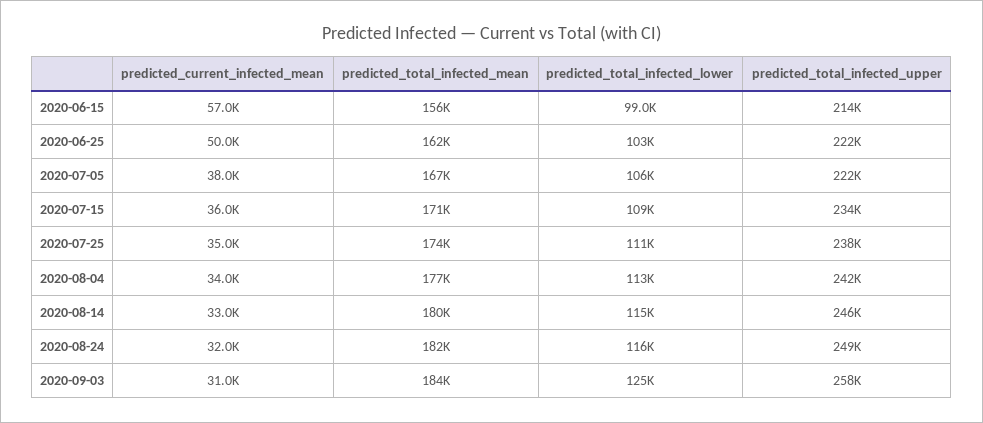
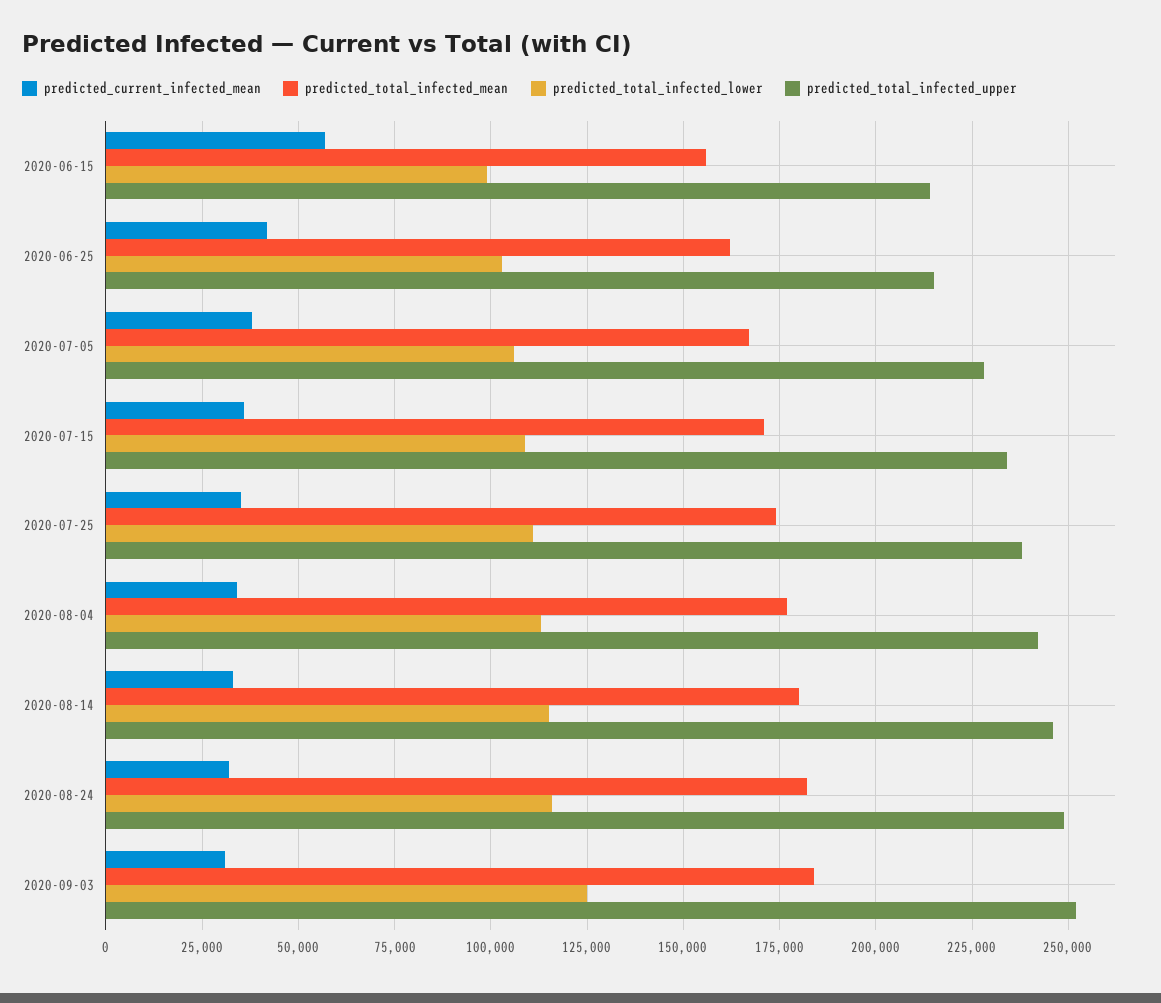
predicted_current_infected_mean, 2020-06-25: 50000 -> 42500
predicted_total_infected_upper, 2020-06-25: 222000 -> 215000
predicted_total_infected_upper, 2020-07-05: 222000 -> 227500
predicted_total_infected_upper, 2020-09-03: 258000 -> 252500

